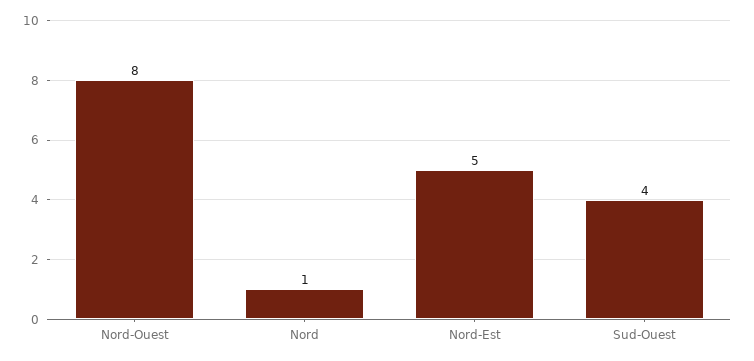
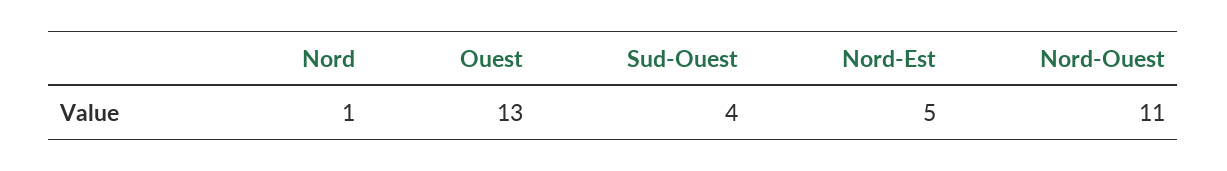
Nord-Ouest: 8 -> 11
Ouest: none -> 13

